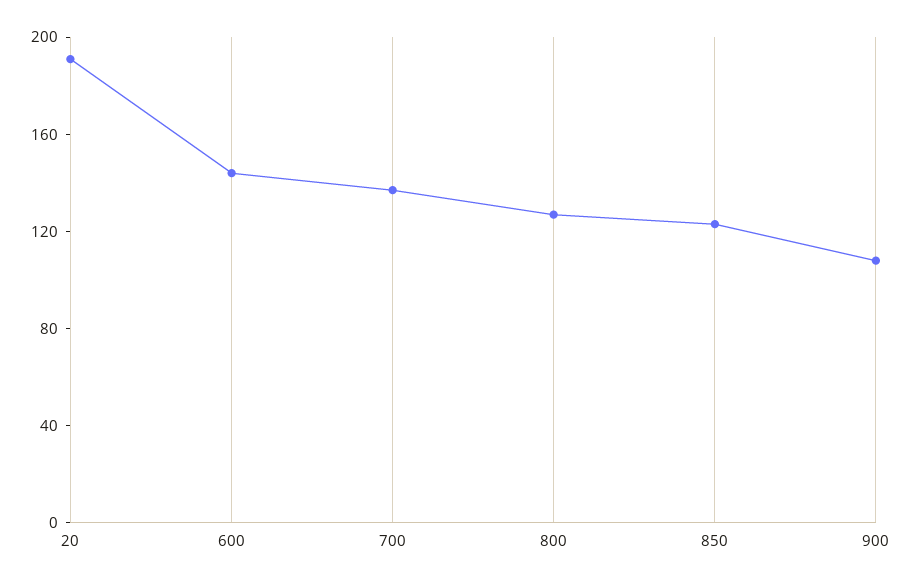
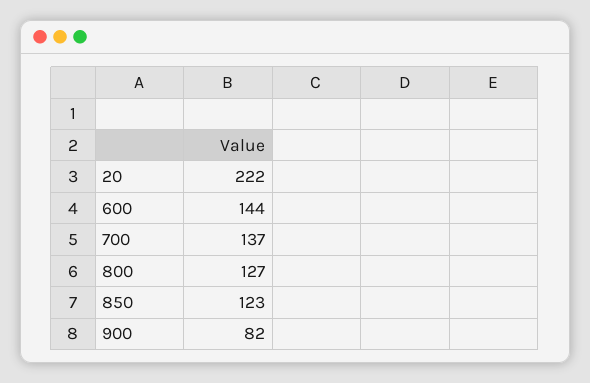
20: 190 -> 222
900: 110 -> 82

